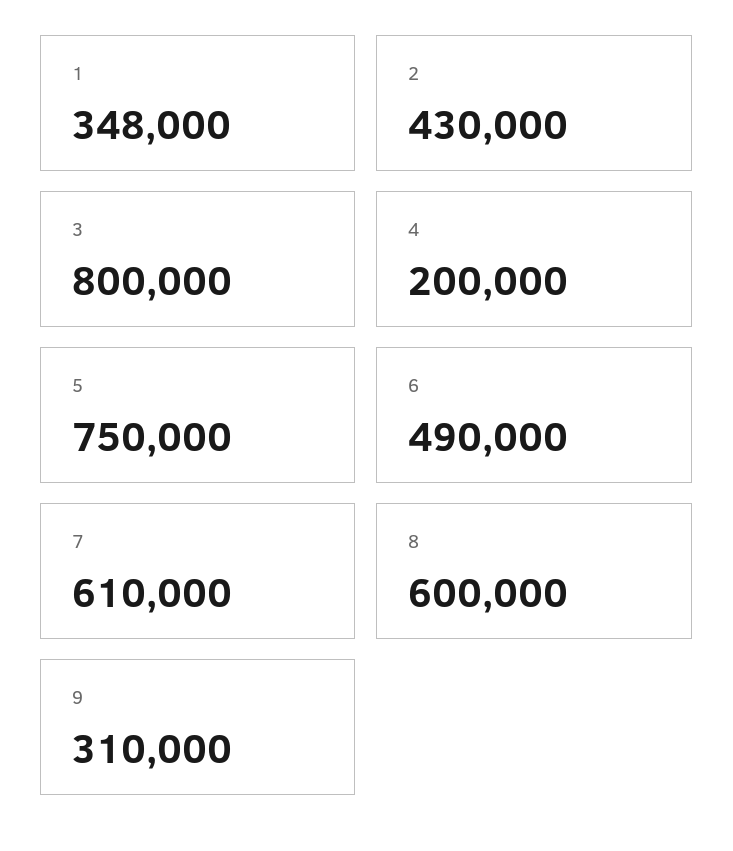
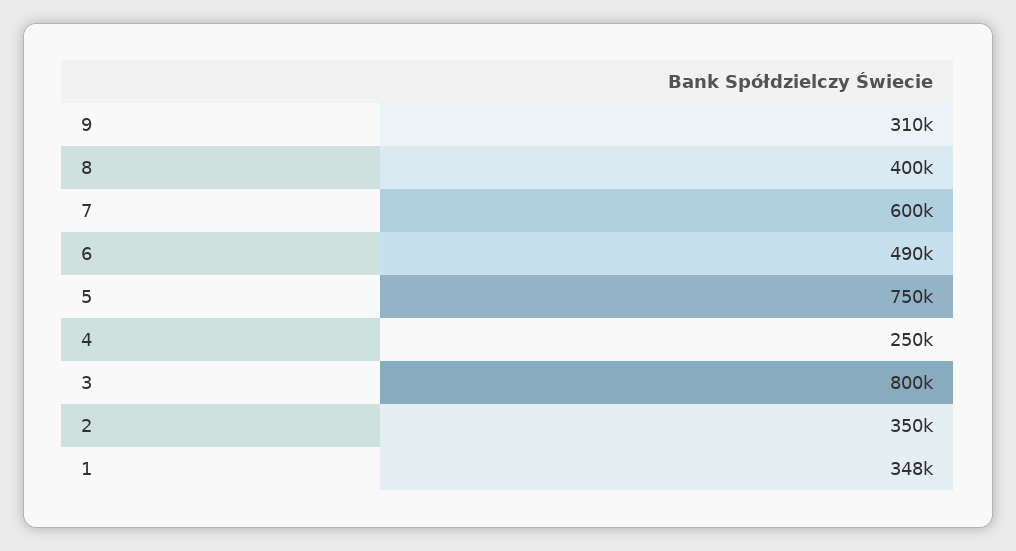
2: 430000 -> 350000
4: 200000 -> 250000
7: 610000 -> 600000
8: 600000 -> 400000

